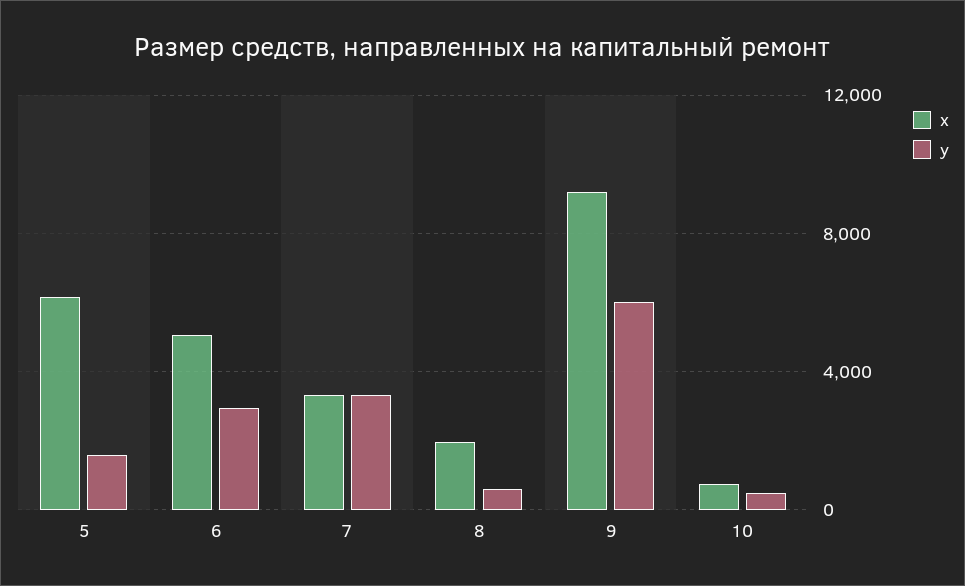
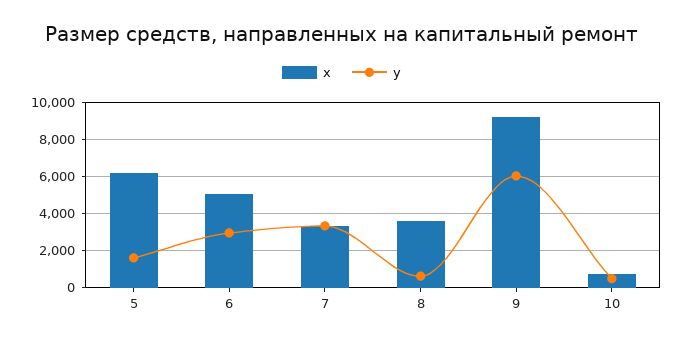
x, 8: 2000 -> 3500

